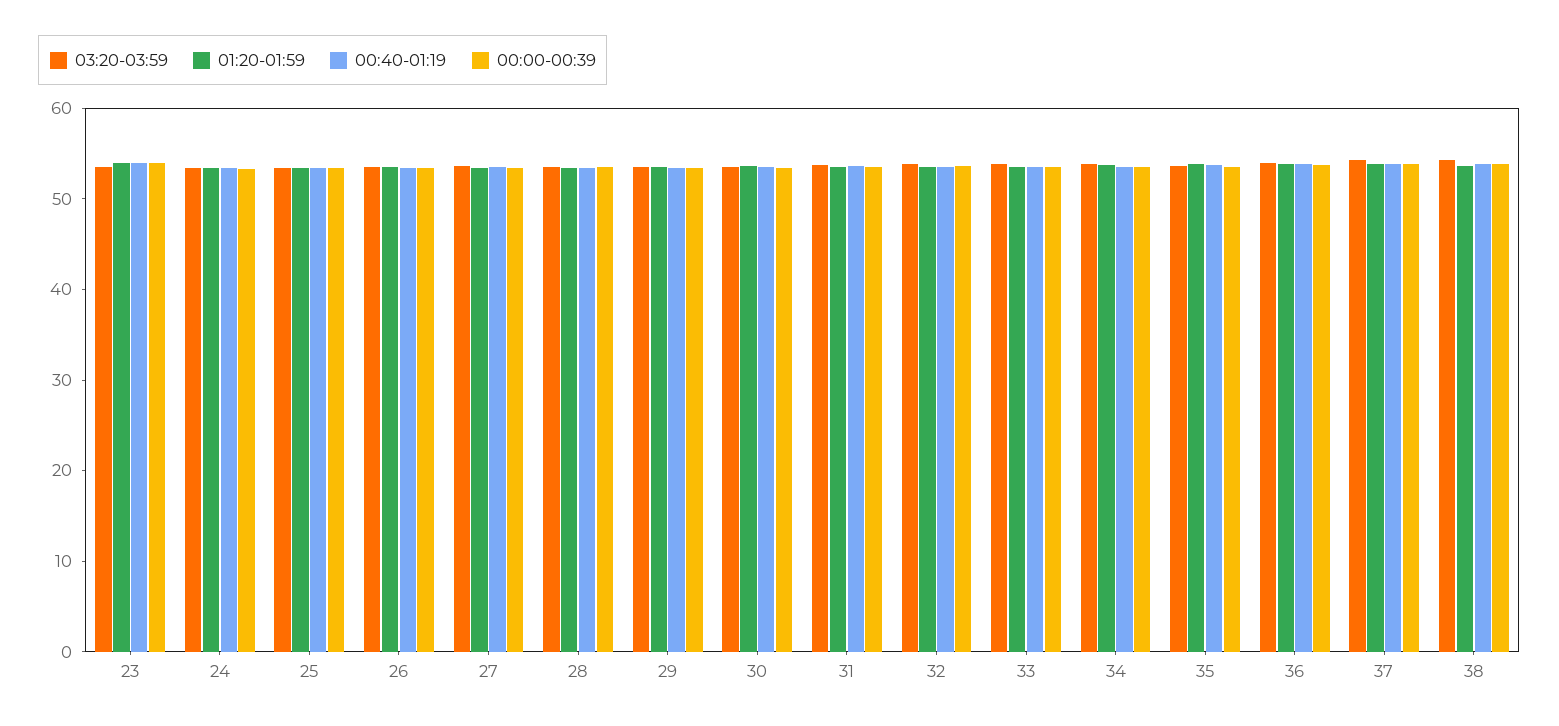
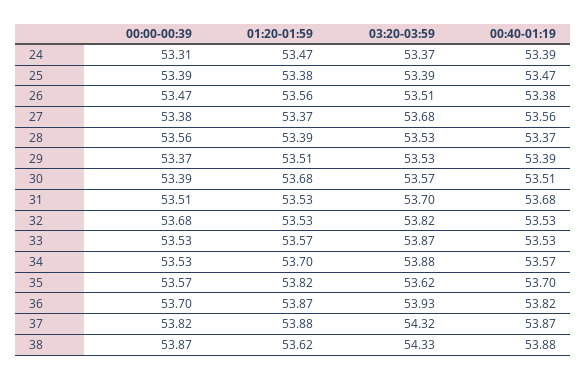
03:20-03:59, 23: 54 -> none
01:20-01:59, 23: 54 -> none
00:40-01:19, 23: 54 -> none
00:00-00:39, 23: 54 -> none

